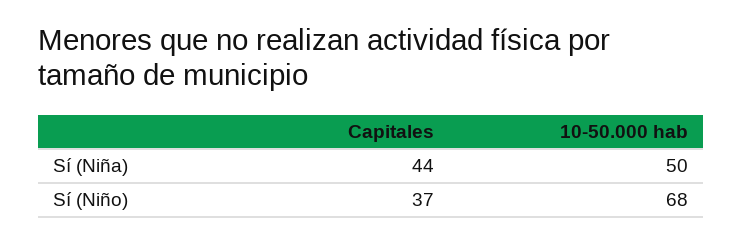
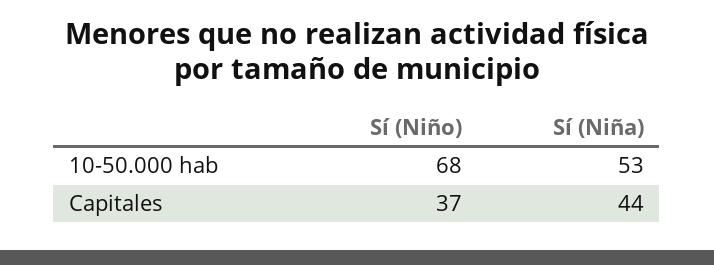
10-50.000 hab, Sí (Niña): 50 -> 53

